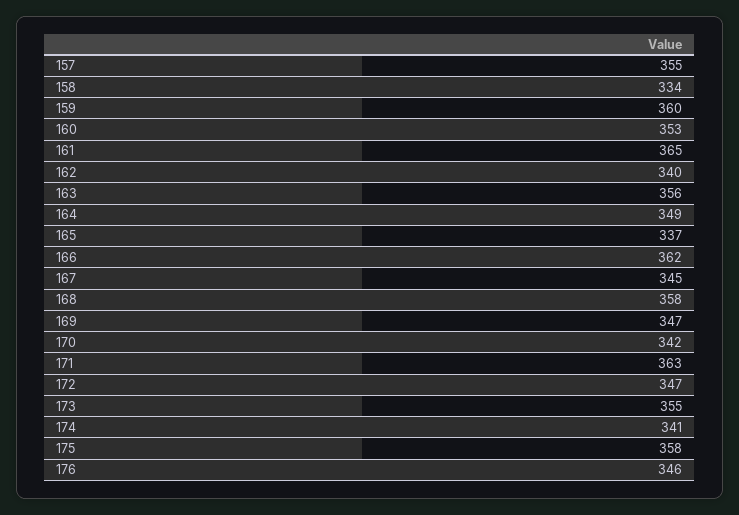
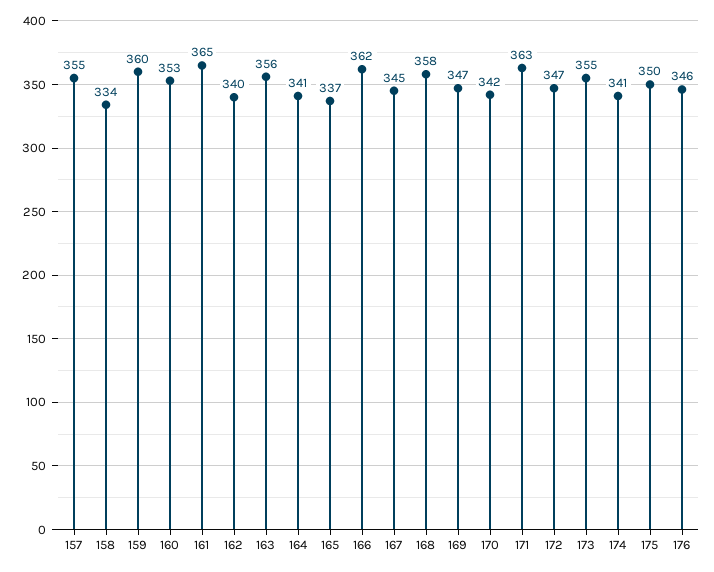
164: 349 -> 341
175: 358 -> 350

